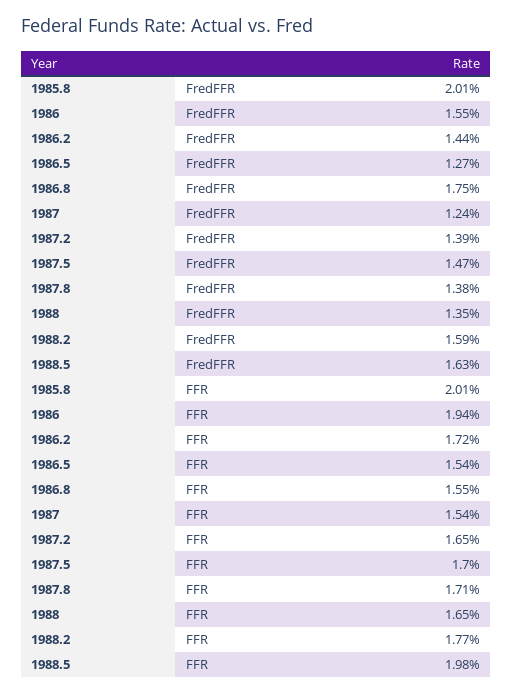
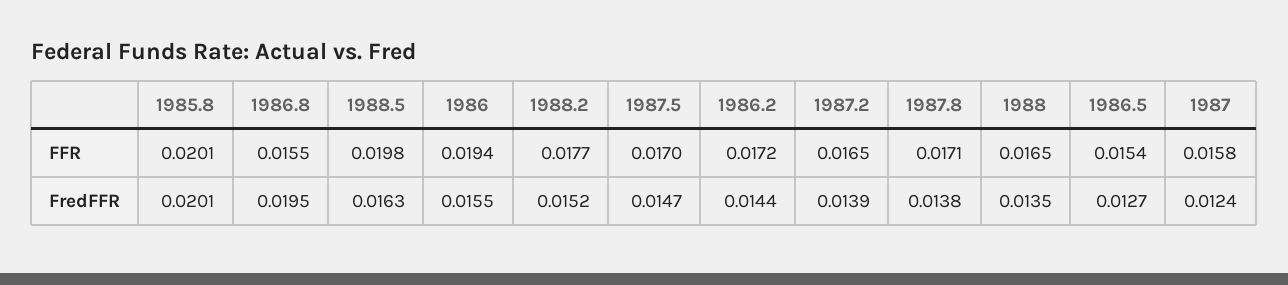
1986.8, FredFFR: 0.0175 -> 0.0195
1988.2, FredFFR: 0.0159 -> 0.0152
1987, FFR: 0.0154 -> 0.0158

